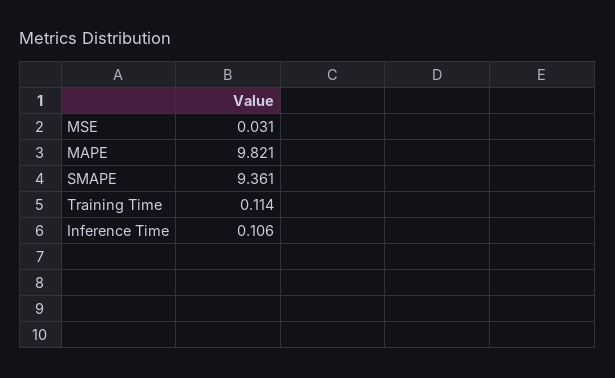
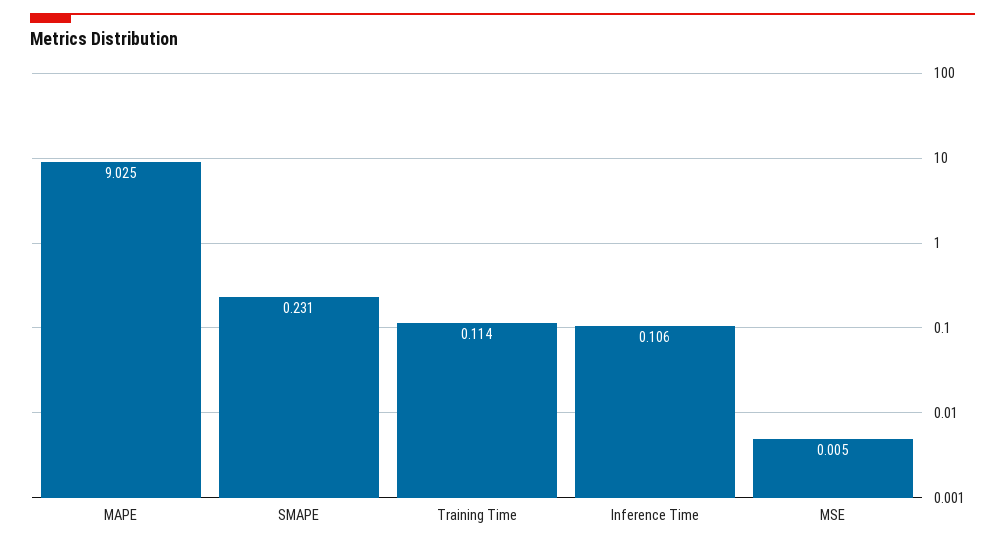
MSE: 0.031 -> 0.005
MAPE: 9.821 -> 9.025
SMAPE: 9.361 -> 0.231

